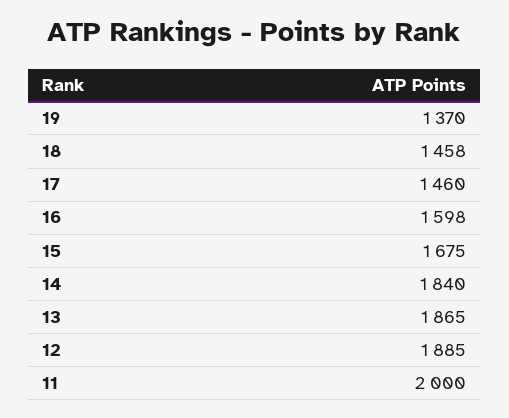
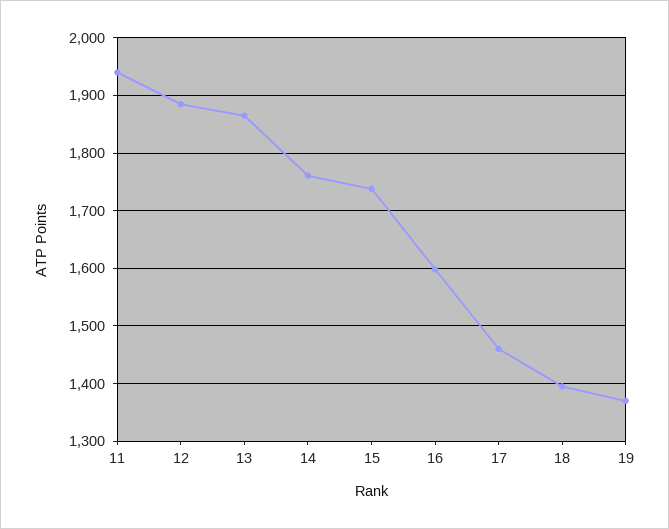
18: 1458 -> 1400
15: 1675 -> 1740
14: 1840 -> 1760
11: 2000 -> 1940

